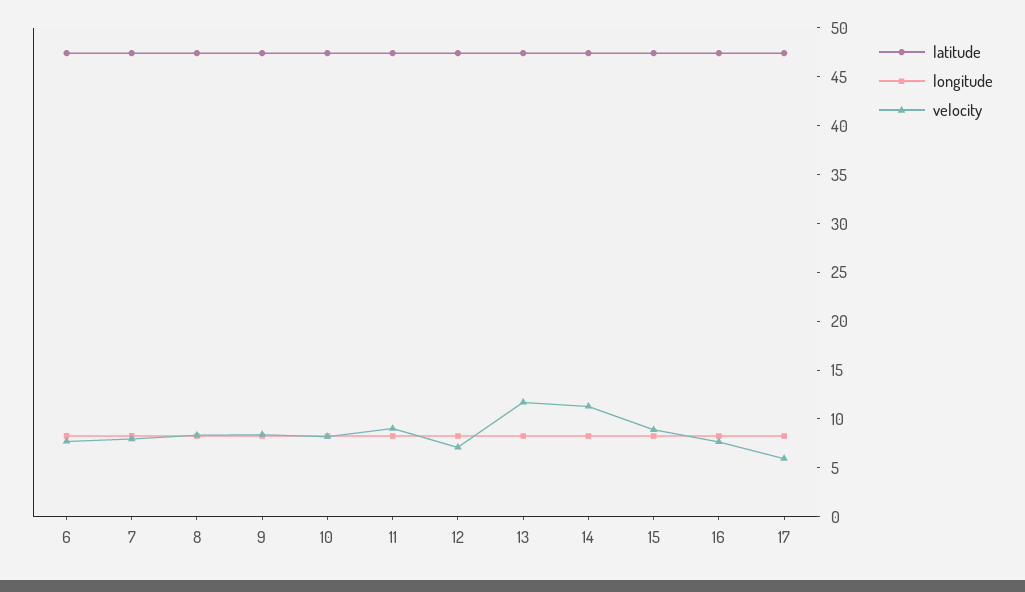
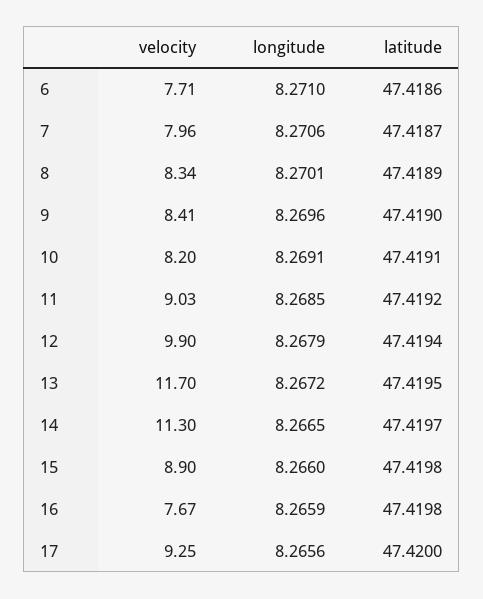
velocity, 12: 7 -> 9.9
velocity, 17: 6 -> 9.25

